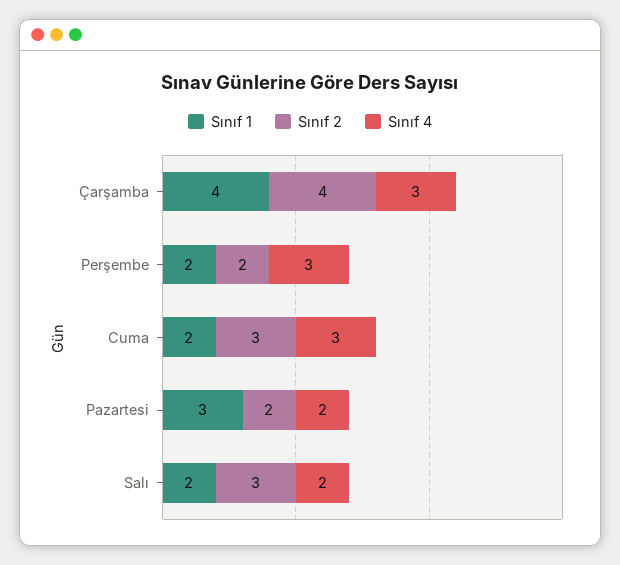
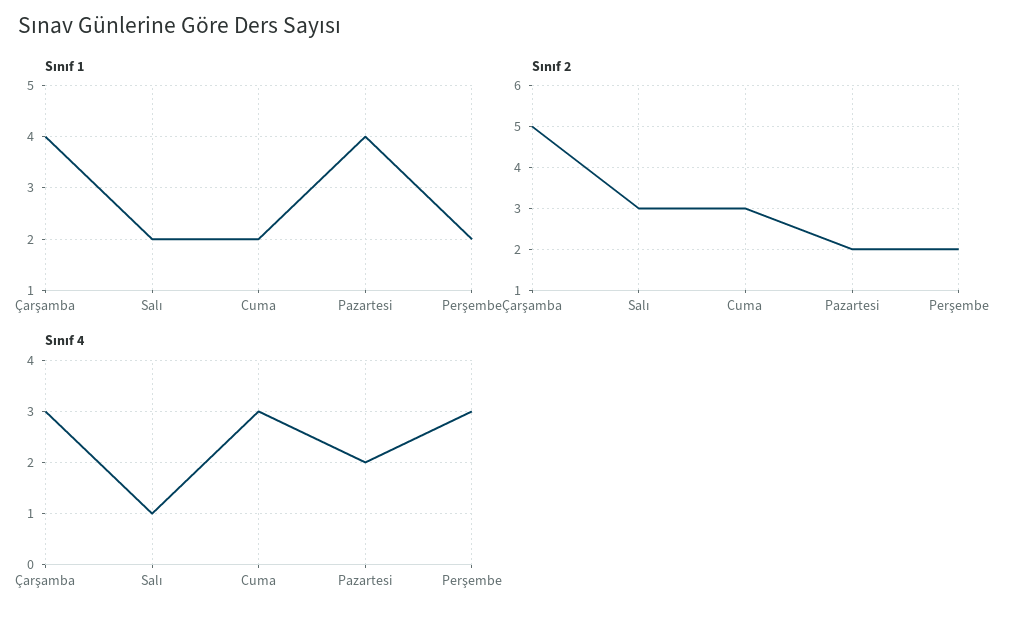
Sınıf 2, Çarşamba: 4 -> 5
Sınıf 1, Pazartesi: 3 -> 4
Sınıf 4, Salı: 2 -> 1

